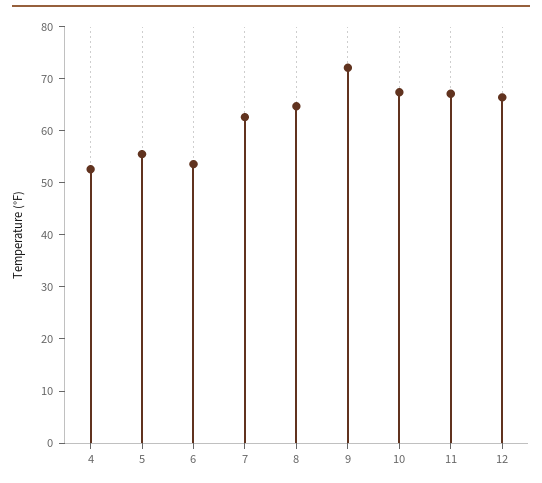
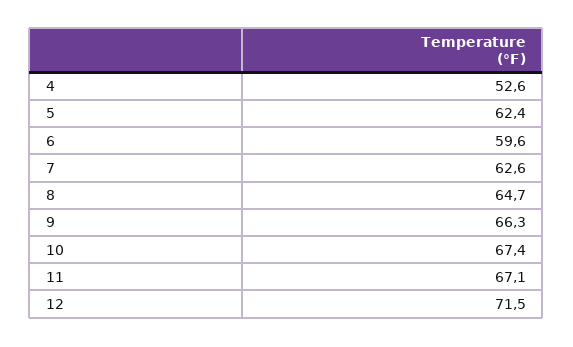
5: 56 -> 62.4
6: 54 -> 59.6
9: 72 -> 66.3
12: 66 -> 71.5

